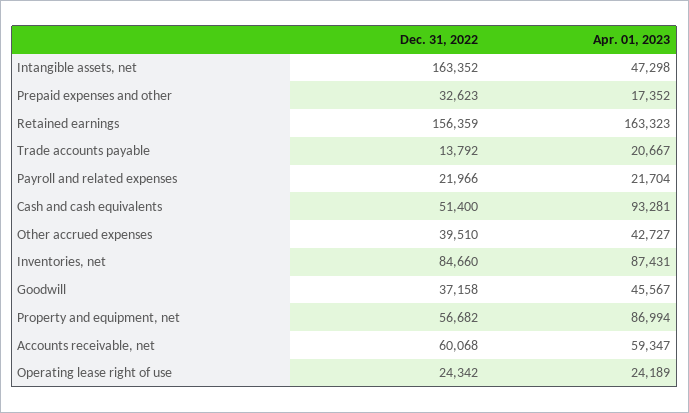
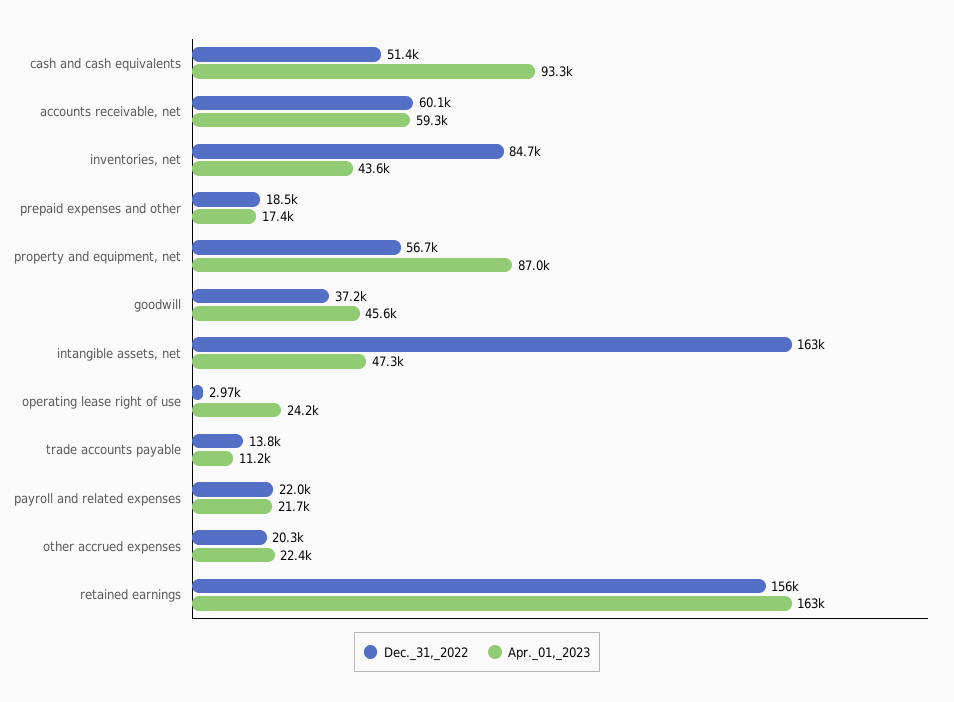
Dec. 31, 2022, Prepaid expenses and other: 32623 -> 18500
Apr. 01, 2023, Trade accounts payable: 20667 -> 11200
Dec. 31, 2022, Other accrued expenses: 39510 -> 20300
Apr. 01, 2023, Other accrued expenses: 42727 -> 22400
Apr. 01, 2023, Inventories, net: 87431 -> 43600
Dec. 31, 2022, Operating lease right of use: 24342 -> 2970

